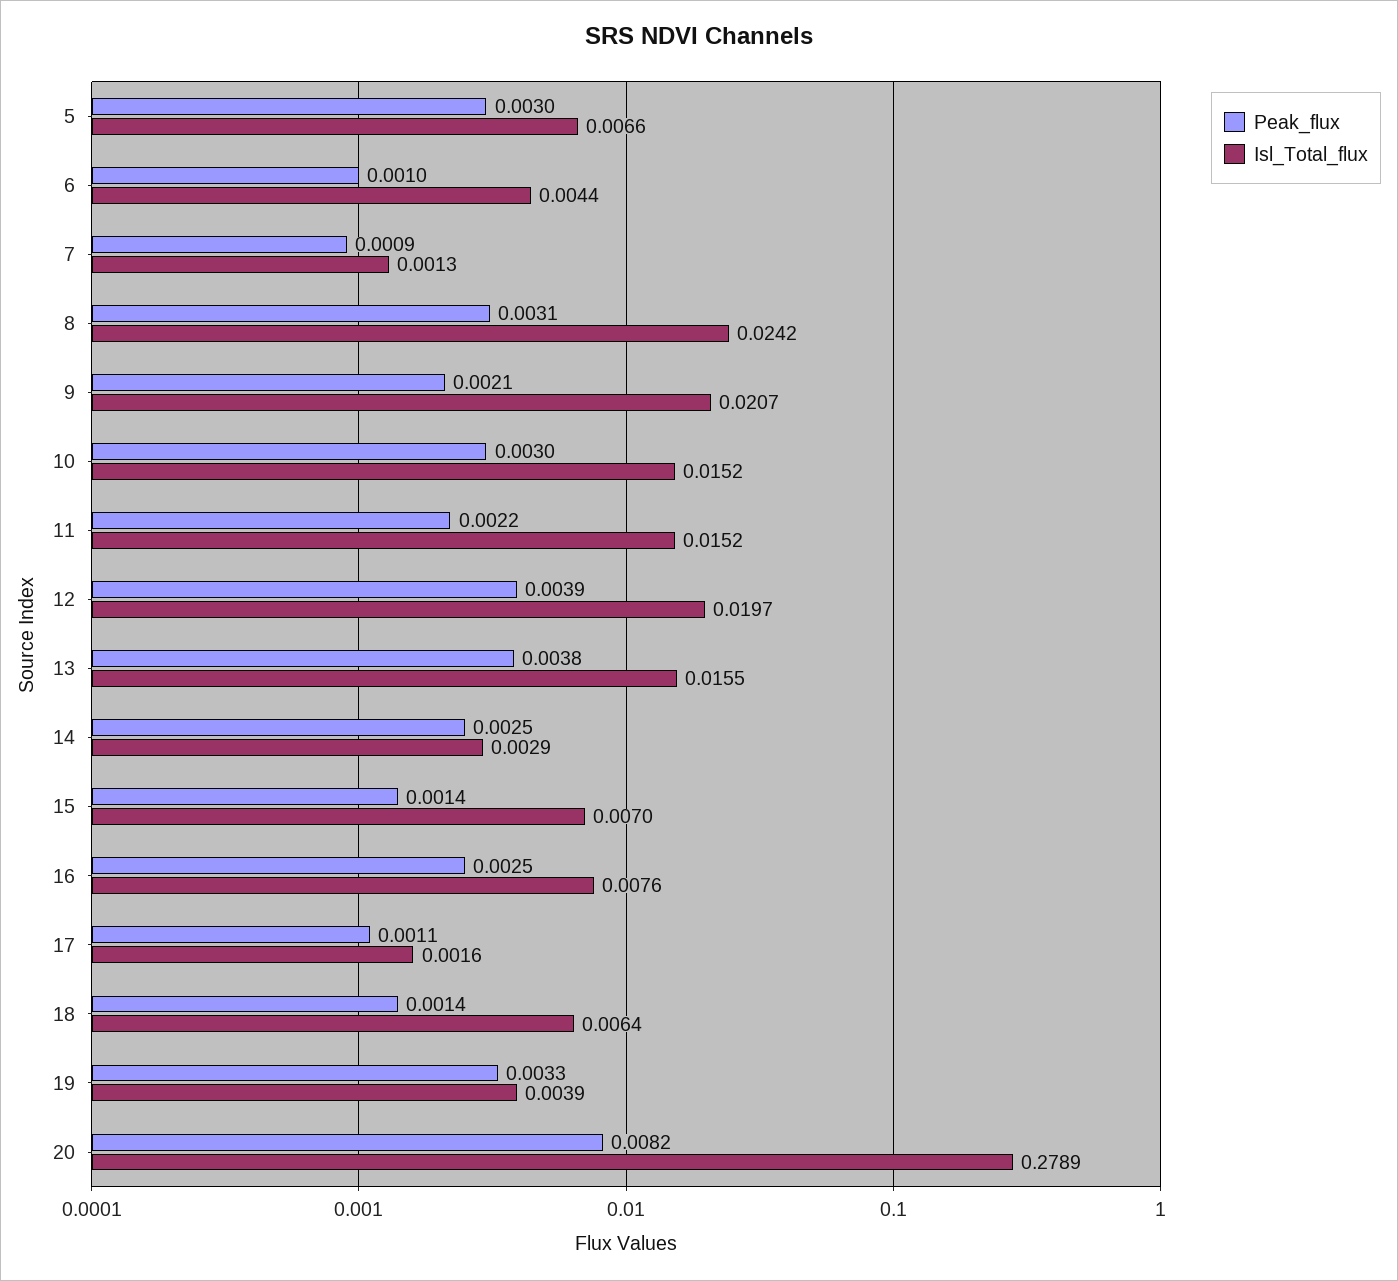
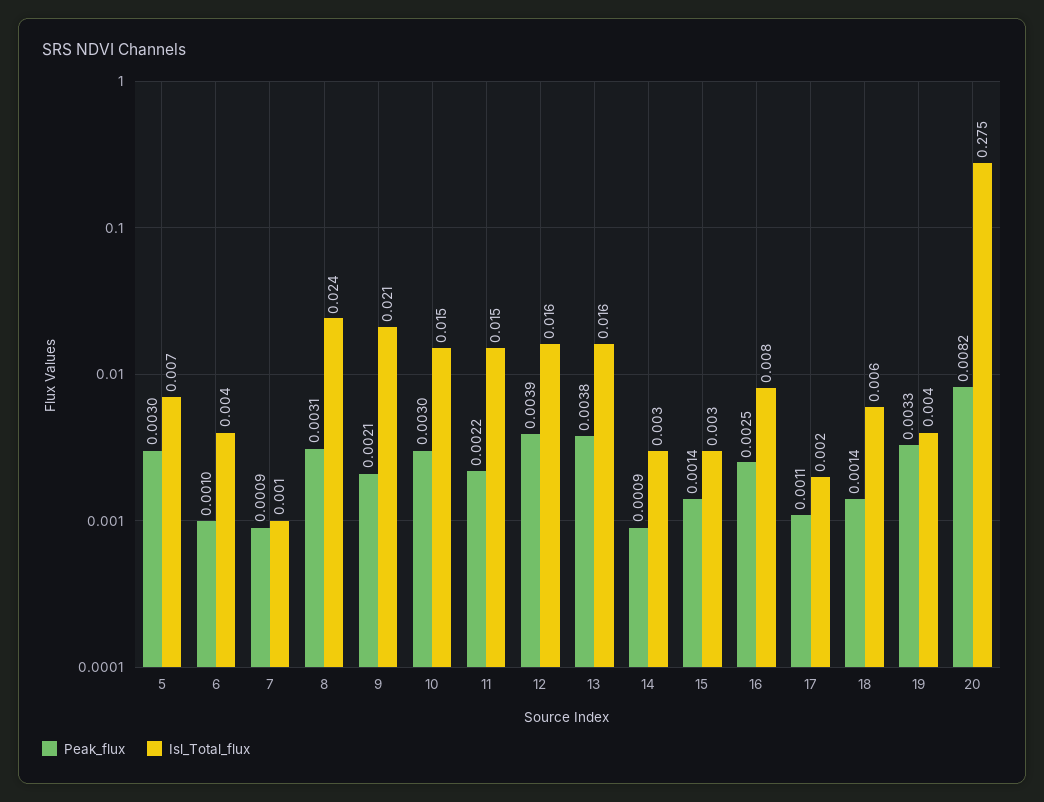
Isl_Total_flux, 12: 0.0197 -> 0.016
Peak_flux, 14: 0.0025 -> 0.0009
Isl_Total_flux, 15: 0.007 -> 0.003
Isl_Total_flux, 20: 0.2789 -> 0.275

